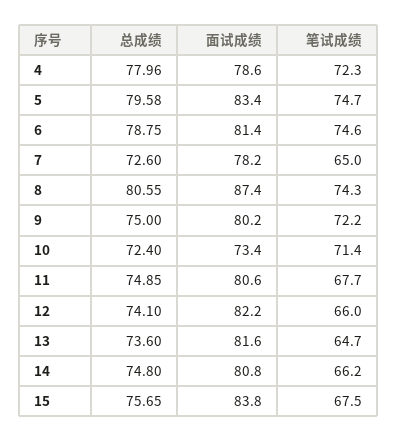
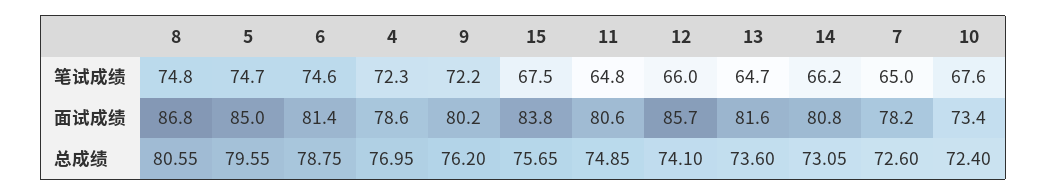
总成绩, 4: 77.96 -> 76.95
总成绩, 5: 79.58 -> 79.55
面试成绩, 5: 83.4 -> 85
面试成绩, 8: 87.4 -> 86.8
笔试成绩, 8: 74.3 -> 74.8
总成绩, 9: 75 -> 76.2
笔试成绩, 10: 71.4 -> 67.6
笔试成绩, 11: 67.7 -> 64.8
面试成绩, 12: 82.2 -> 85.7
总成绩, 14: 74.8 -> 73.05

